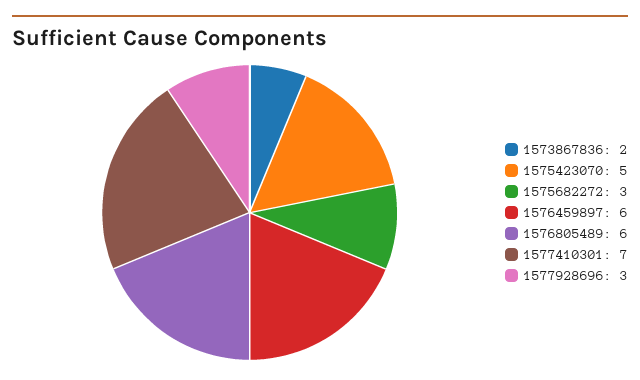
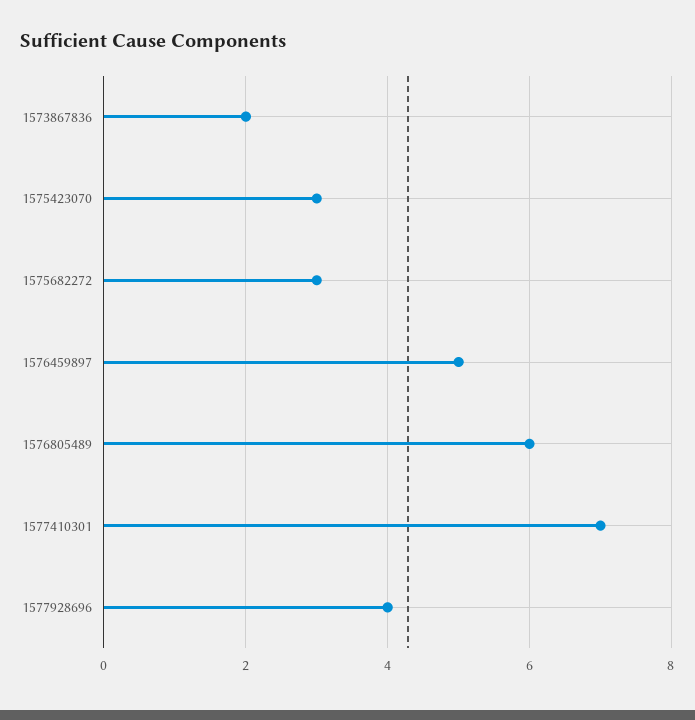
1575423070: 5 -> 3
1576459897: 6 -> 5
1577928696: 3 -> 4

